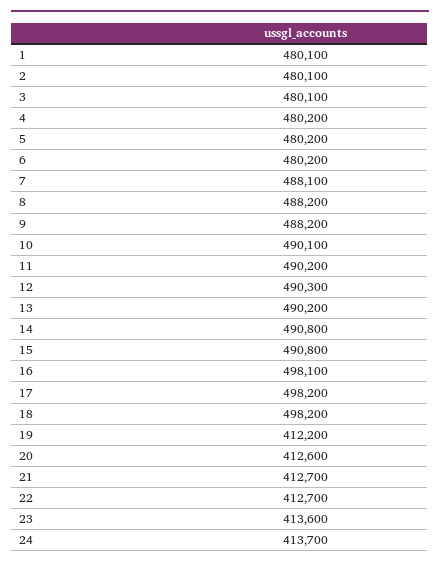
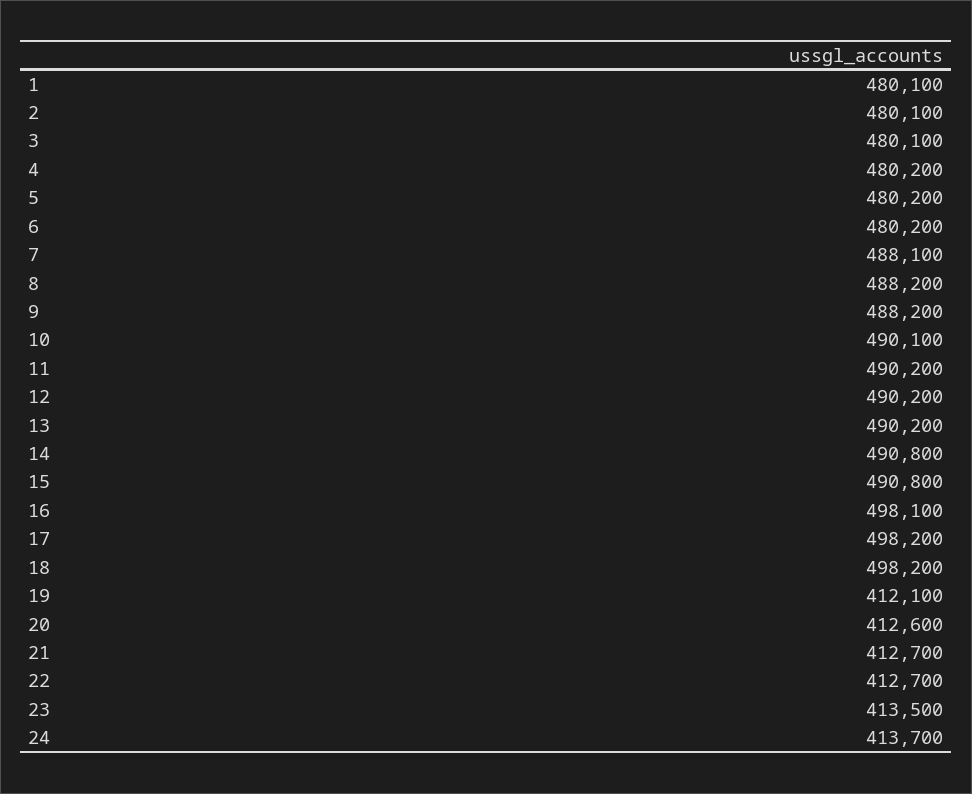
12: 490300 -> 490200
19: 412200 -> 412100
23: 413600 -> 413500

